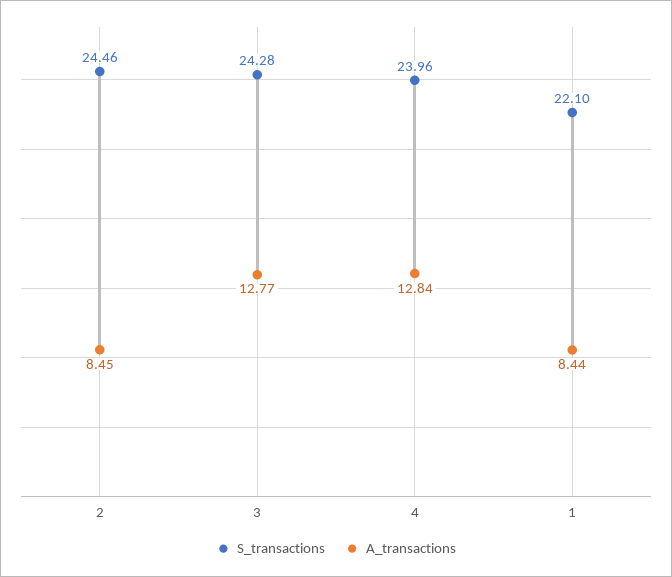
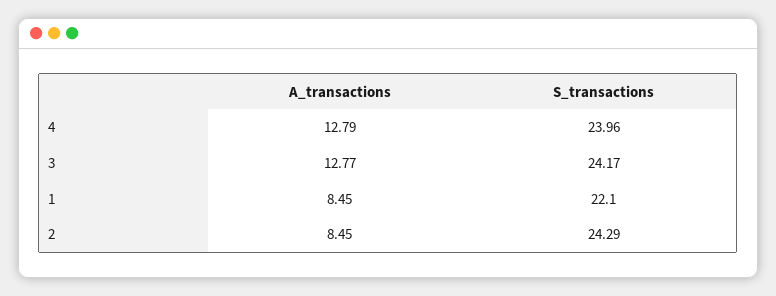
S_transactions, 2: 24.46 -> 24.29
S_transactions, 3: 24.28 -> 24.17
A_transactions, 4: 12.84 -> 12.79
A_transactions, 1: 8.44 -> 8.45

